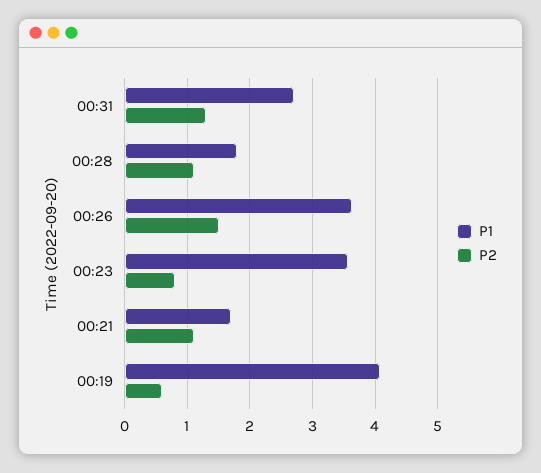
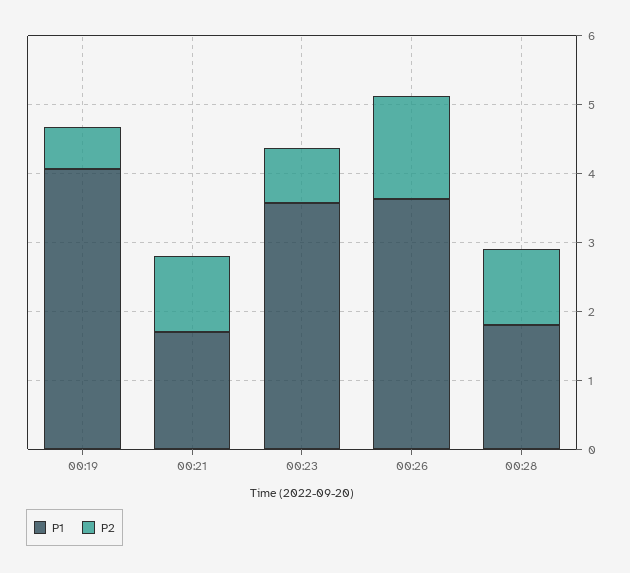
P1, 00:31: 2.7 -> none
P2, 00:31: 1.3 -> none

